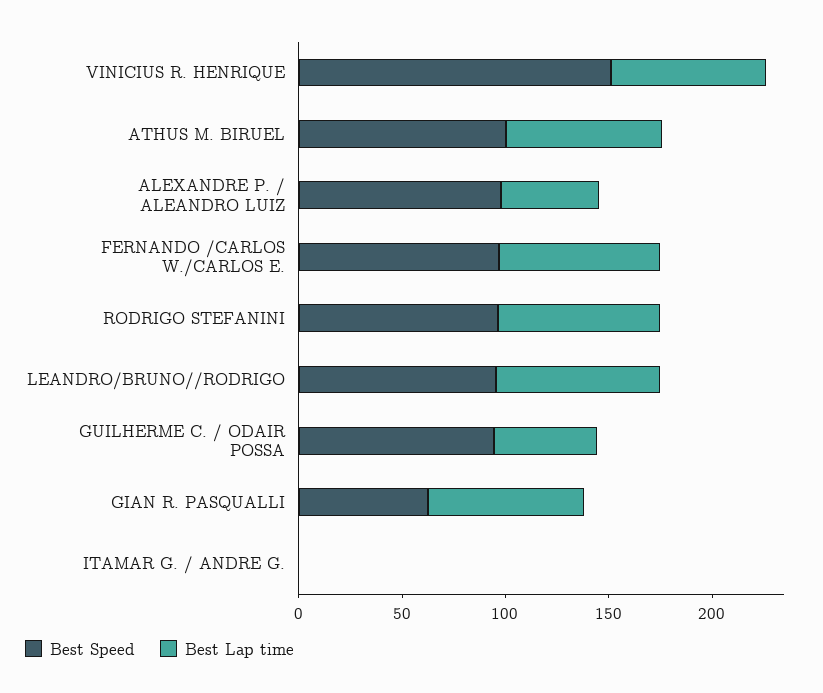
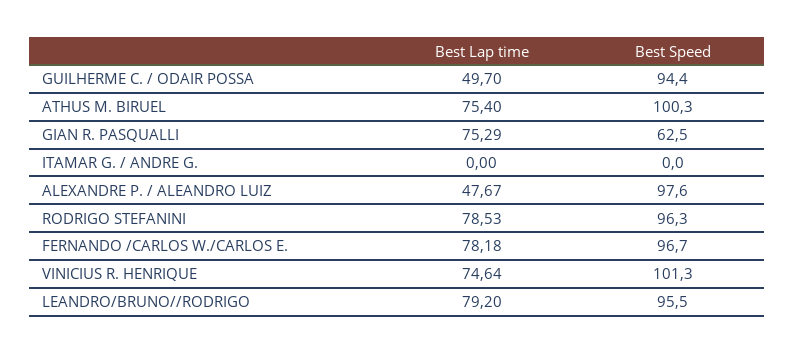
Best Speed, VINICIUS R. HENRIQUE: 150 -> 101.3

